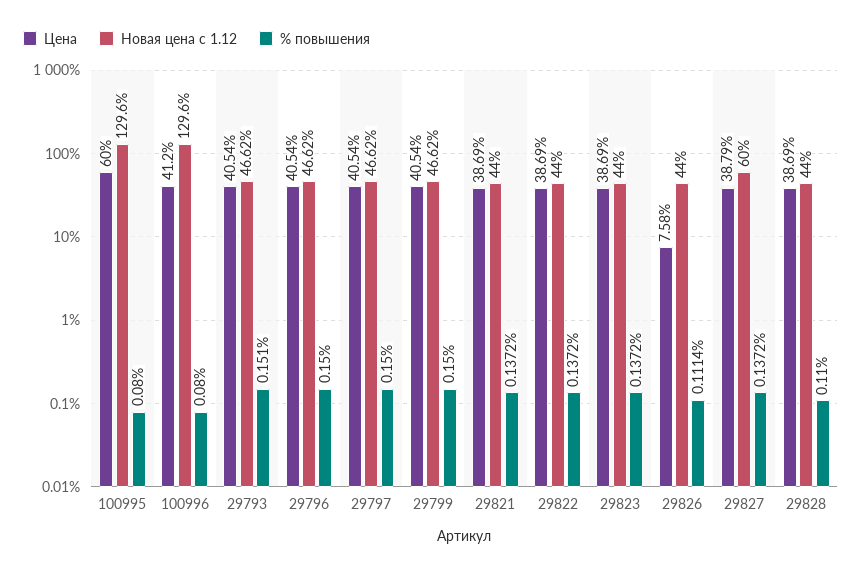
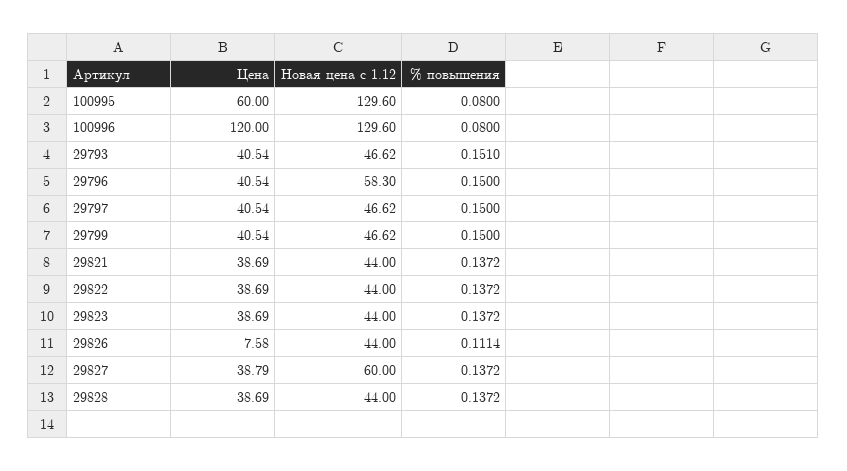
Цена, 100996: 41.2 -> 120
Новая цена с 1.12, 29796: 46.62 -> 58.3
% повышения, 29828: 0.11 -> 0.1372

